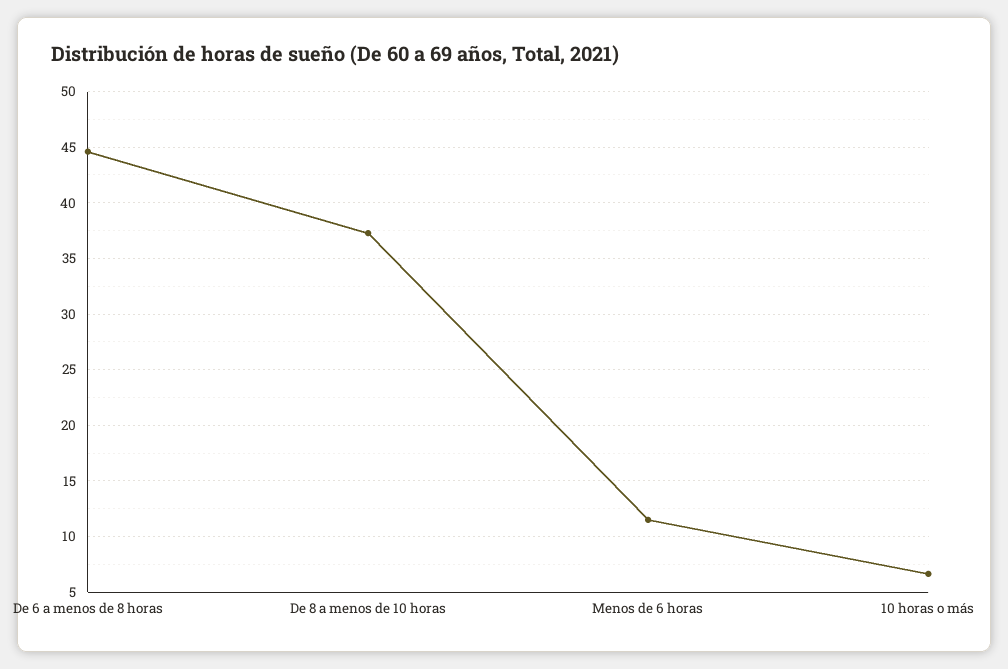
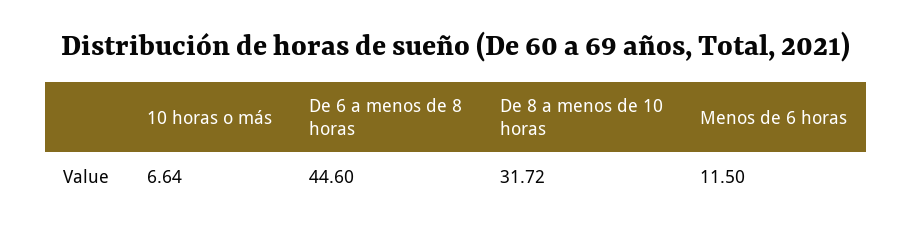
De 8 a menos de 10 horas: 37 -> 31.72

